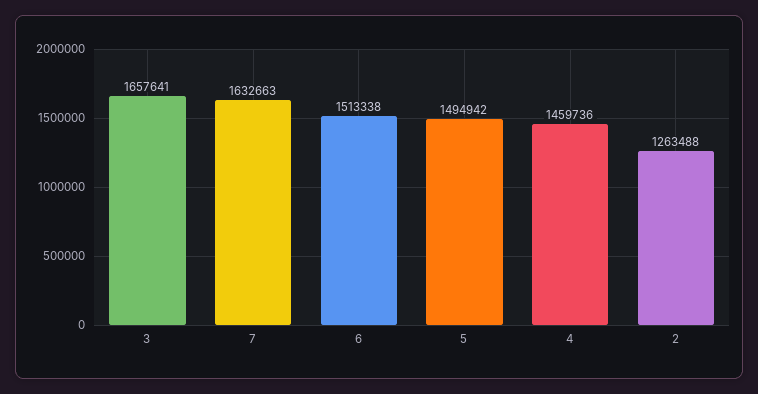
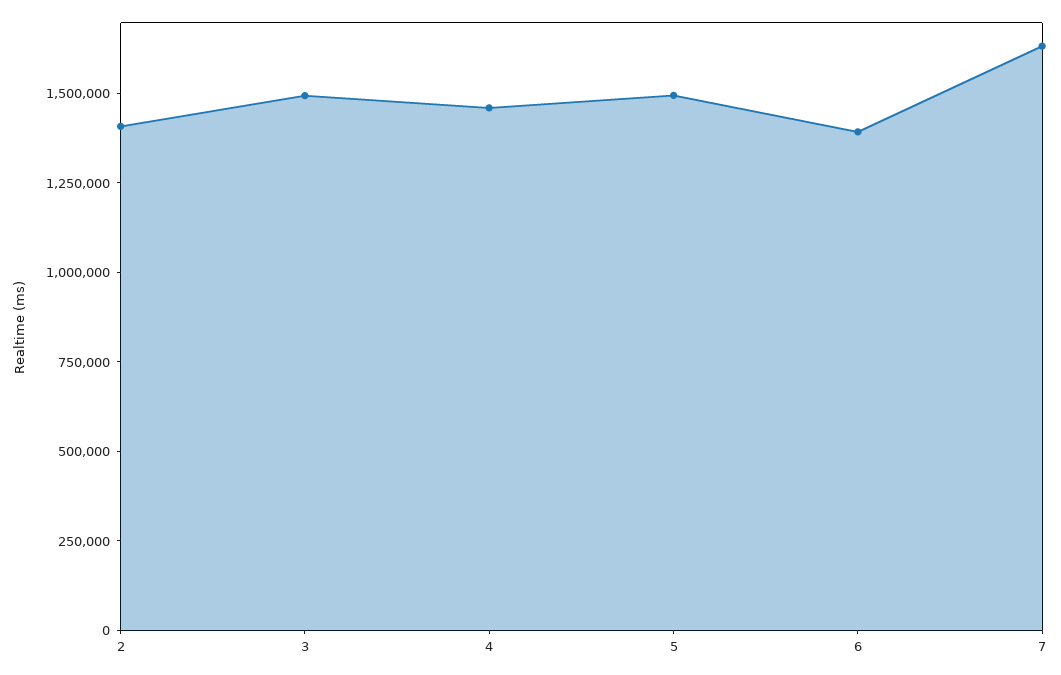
3: 1657641 -> 1500000
6: 1513338 -> 1400000
2: 1263488 -> 1400000

